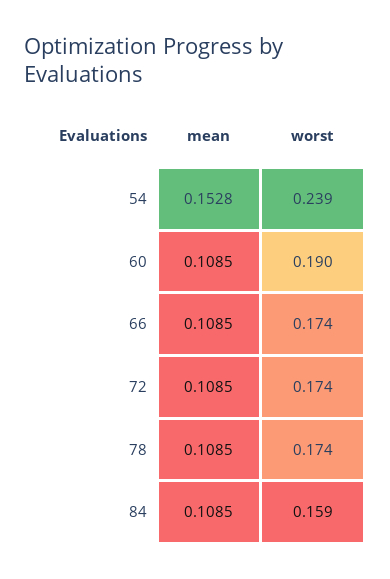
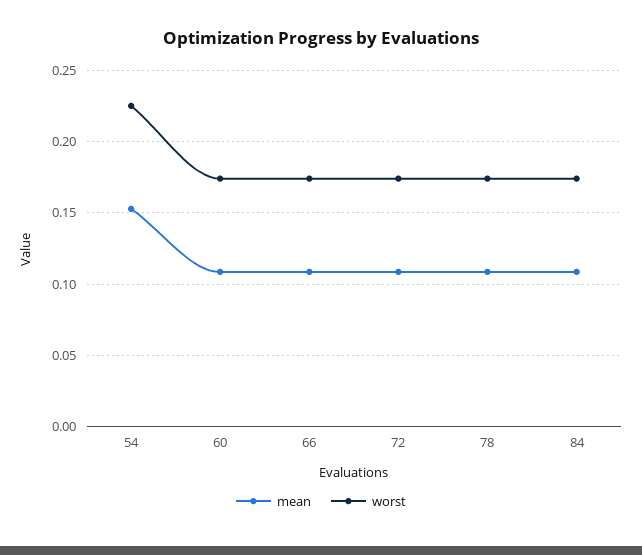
worst, 54: 0.239 -> 0.225
worst, 60: 0.19 -> 0.175
worst, 84: 0.159 -> 0.175

